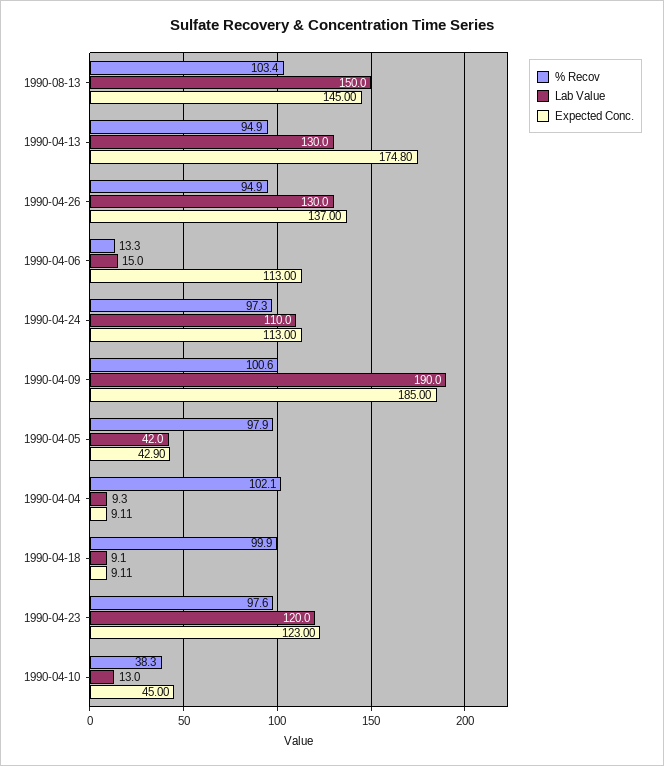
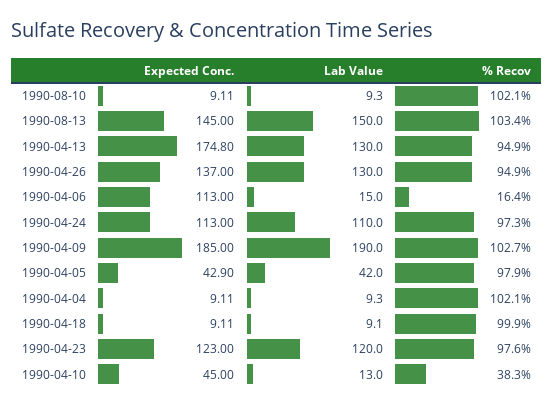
% Recov, 1990-04-06: 13.3 -> 16.4
% Recov, 1990-04-09: 100.6 -> 102.7
Expected Conc., 1990-08-10: none -> 9.11
Lab Value, 1990-08-10: none -> 9.3
% Recov, 1990-08-10: none -> 102.1

